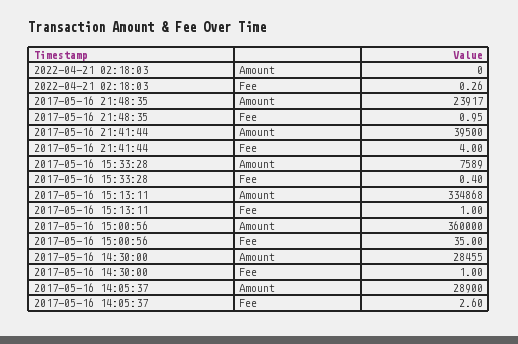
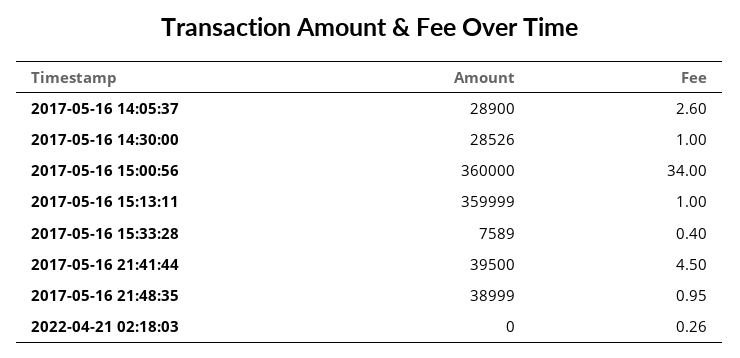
2017-05-16 21:48:35, Amount: 23917 -> 38999
2017-05-16 21:41:44, Fee: 4 -> 4.5
2017-05-16 15:13:11, Amount: 334868 -> 359999
2017-05-16 15:00:56, Fee: 35 -> 34
2017-05-16 14:30:00, Amount: 28455 -> 28526

